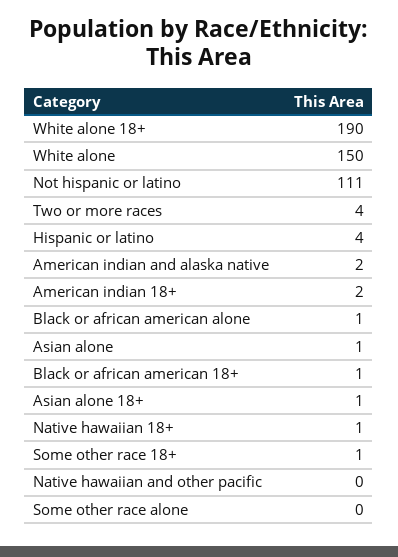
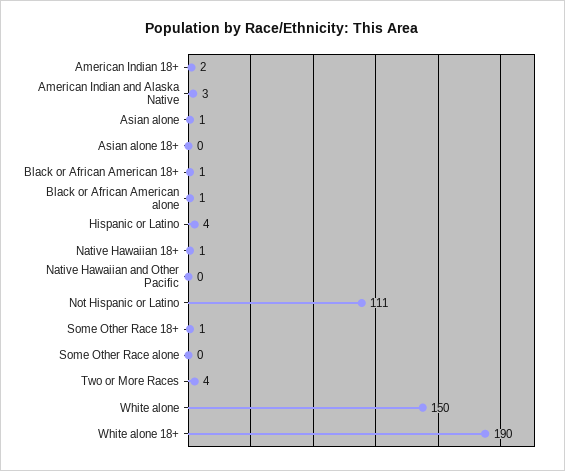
American indian and alaska native: 2 -> 3
Asian alone 18+: 1 -> 0

